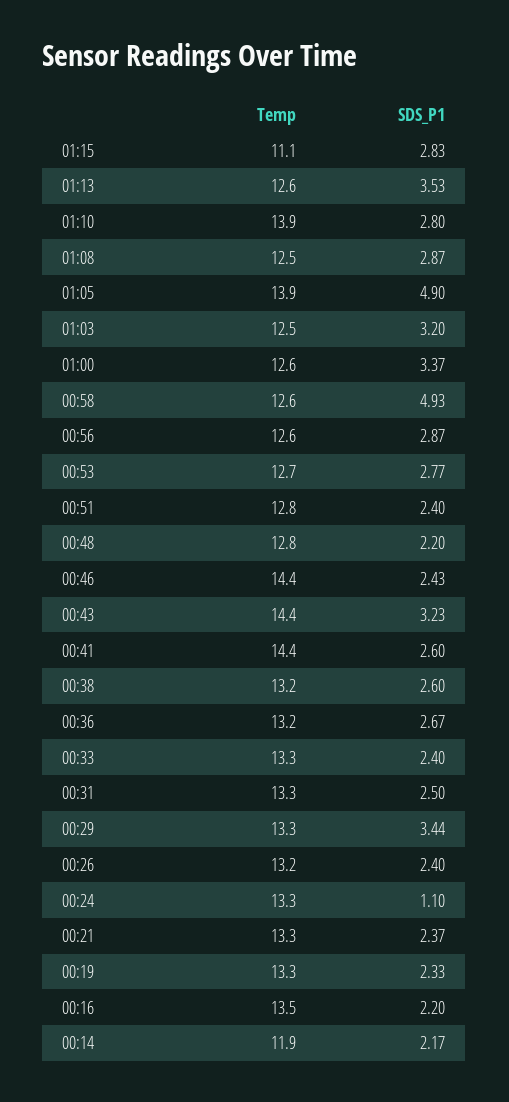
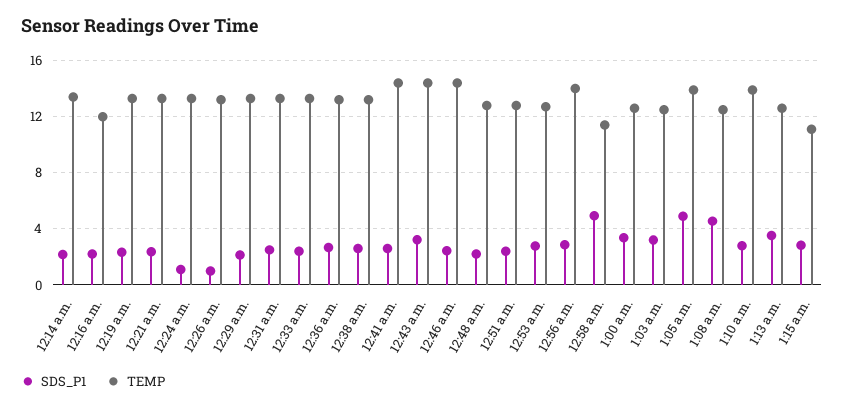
SDS_P1, 01:08: 2.87 -> 4.5
Temp, 00:58: 12.6 -> 11.5
Temp, 00:56: 12.6 -> 14
SDS_P1, 00:29: 3.44 -> 2
SDS_P1, 00:26: 2.4 -> 1
Temp, 00:16: 13.5 -> 12
Temp, 00:14: 11.9 -> 13.5

